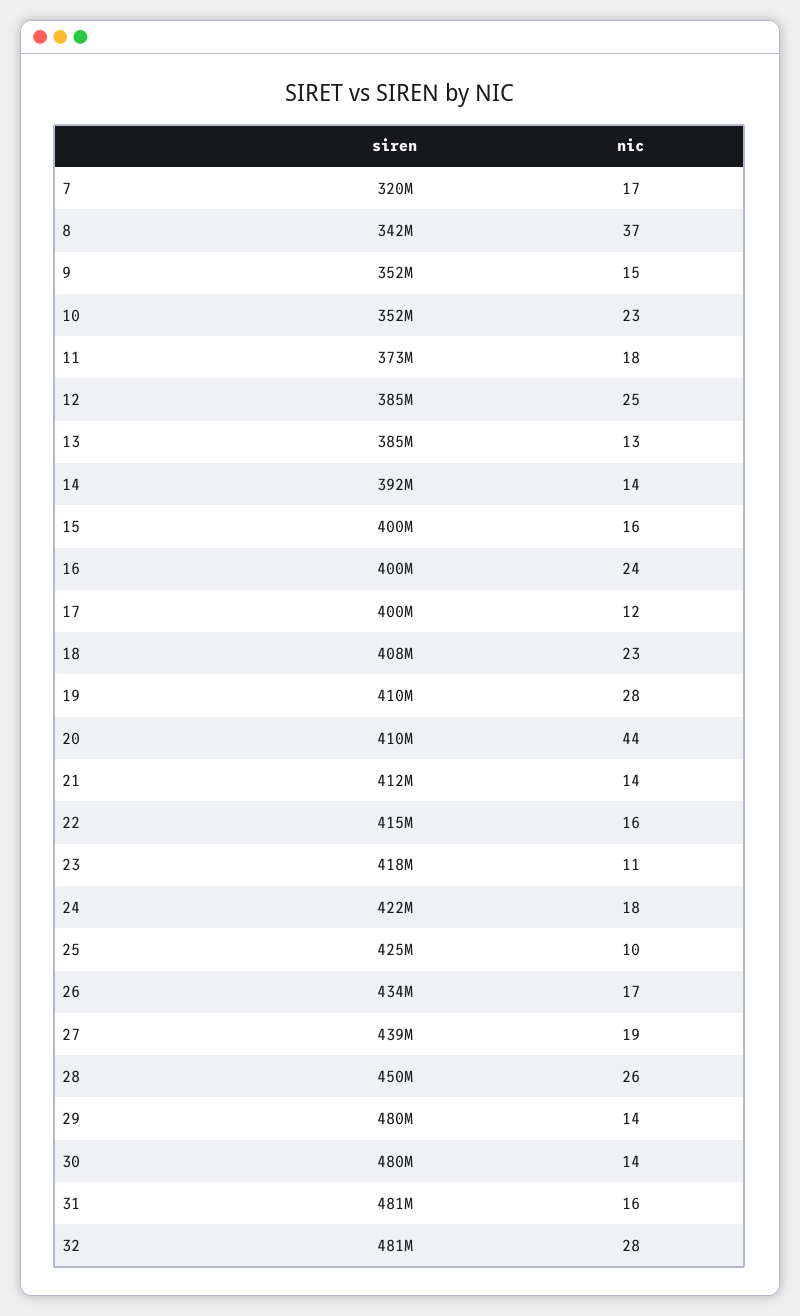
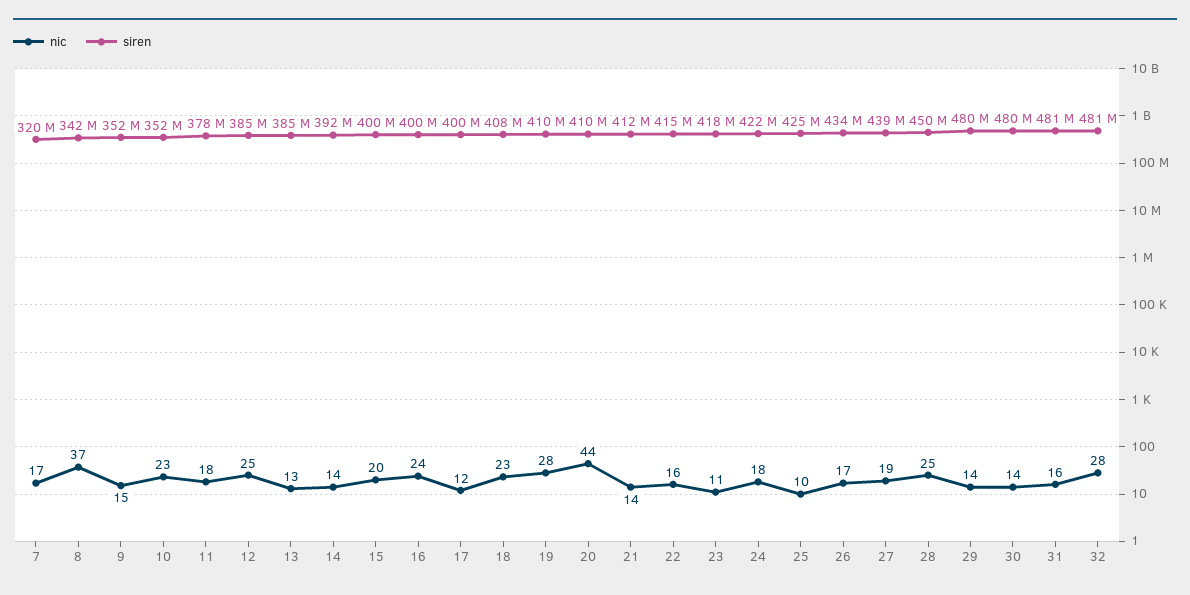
siren, 11: 373000000 -> 378000000
nic, 15: 16 -> 20
nic, 28: 26 -> 25

